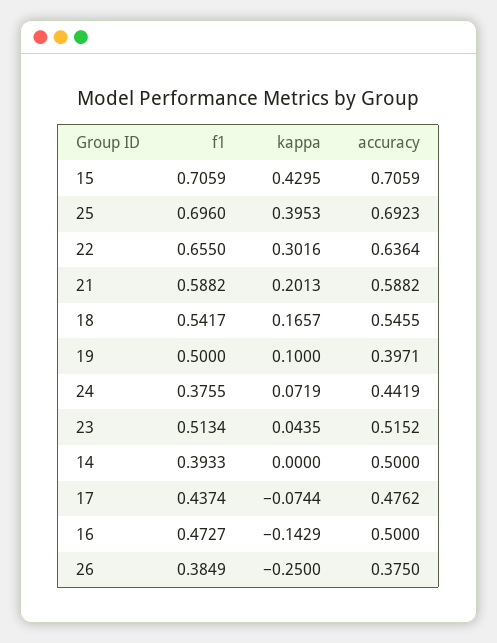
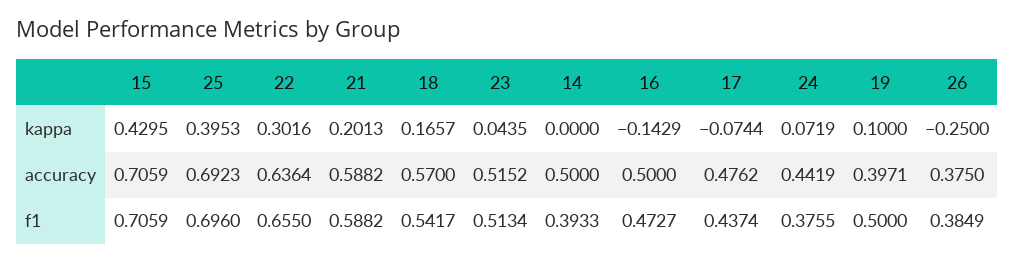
accuracy, 18: 0.5455 -> 0.57

